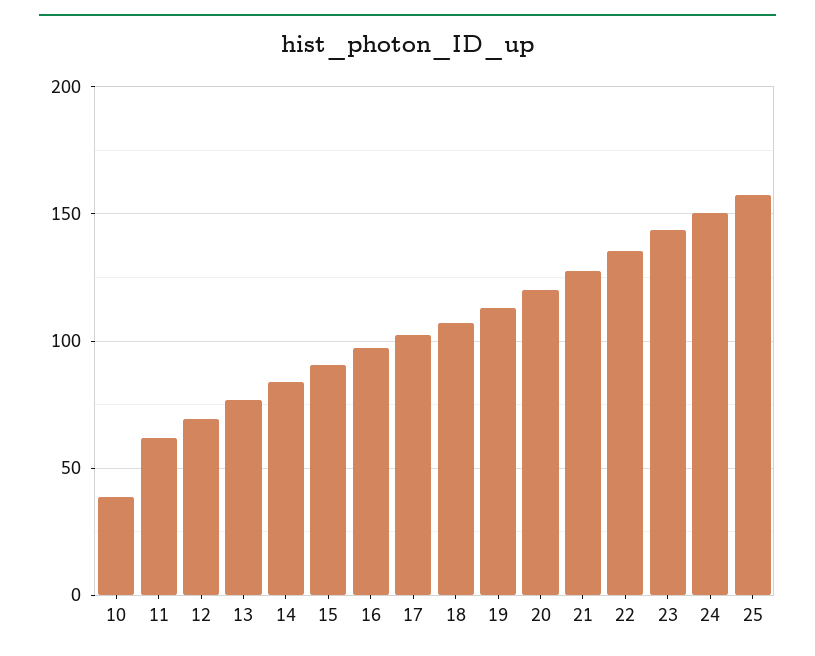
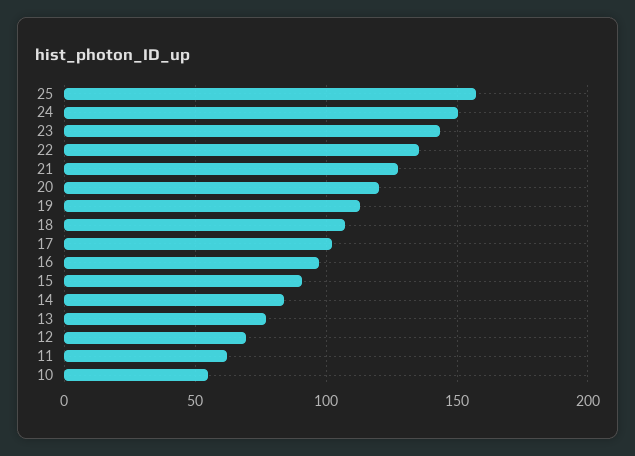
10: 40 -> 55

